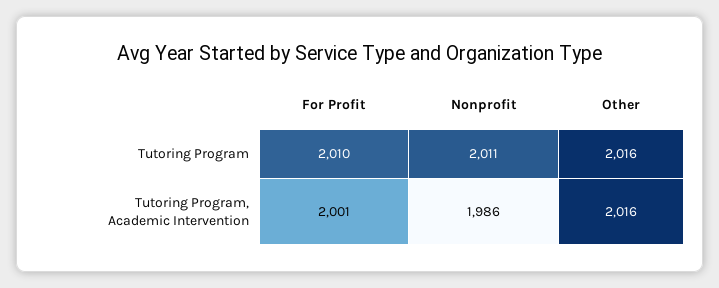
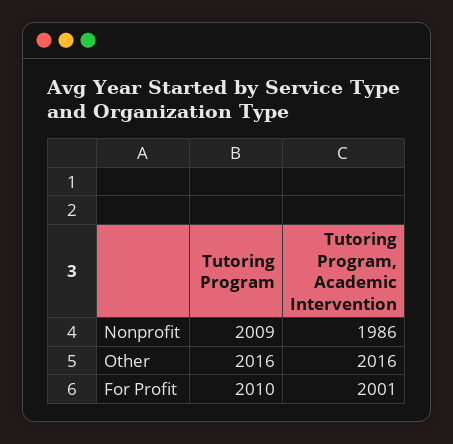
Nonprofit, Tutoring Program: 2011 -> 2009

